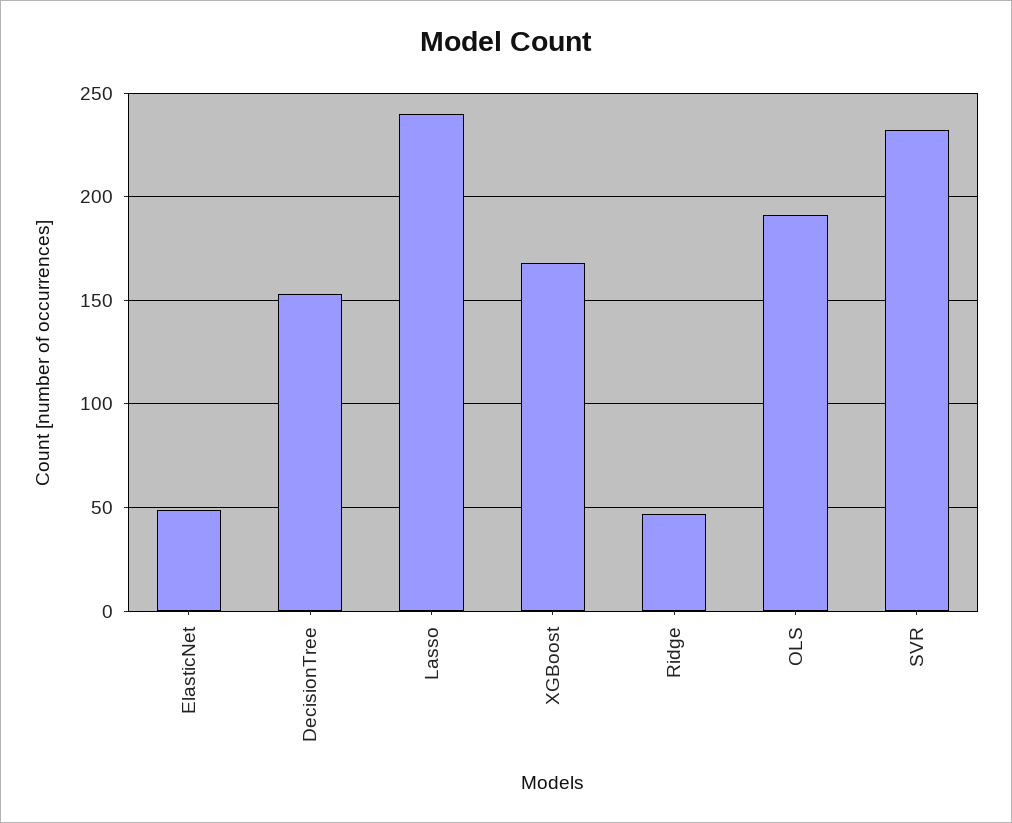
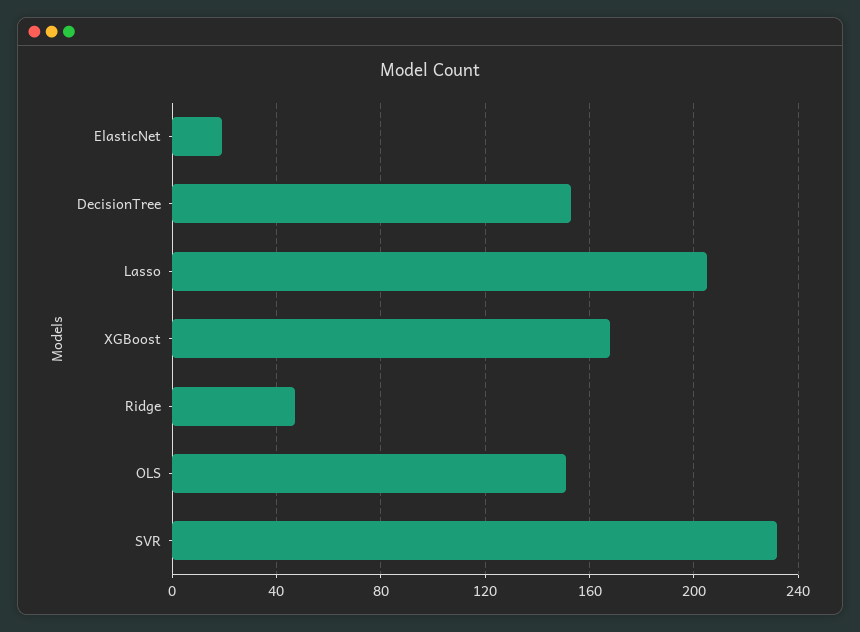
ElasticNet: 50 -> 20
Lasso: 240 -> 205
OLS: 190 -> 150

